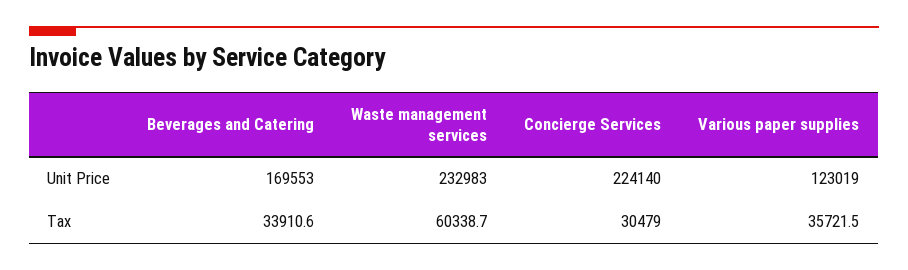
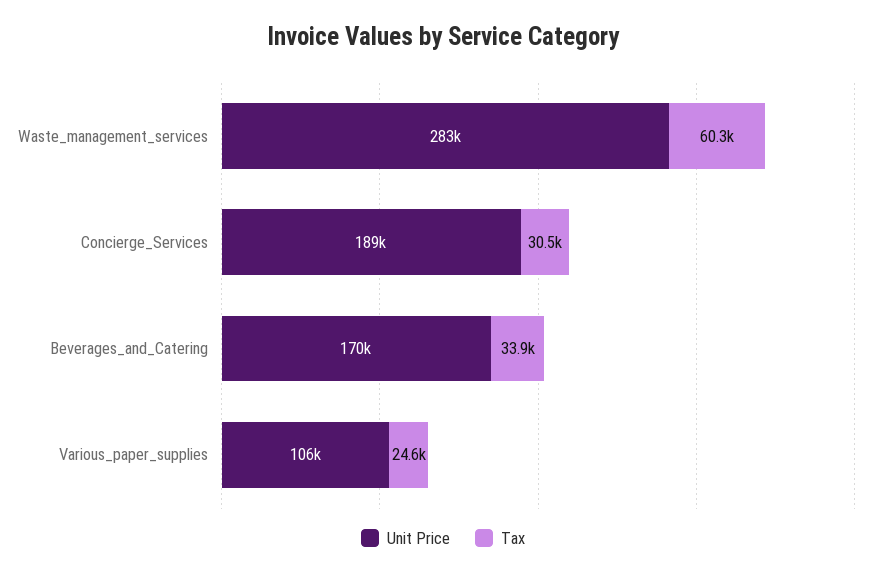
Unit Price, Waste management services: 232983 -> 283000
Unit Price, Concierge Services: 224140 -> 189000
Unit Price, Various paper supplies: 123019 -> 106000
Tax, Various paper supplies: 35721.5 -> 24600

